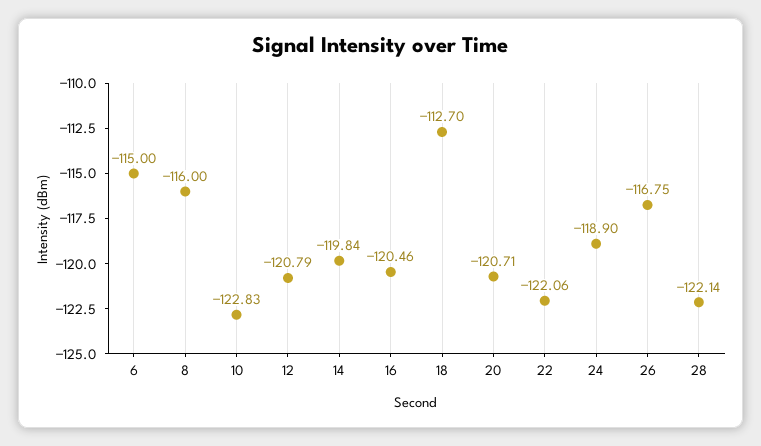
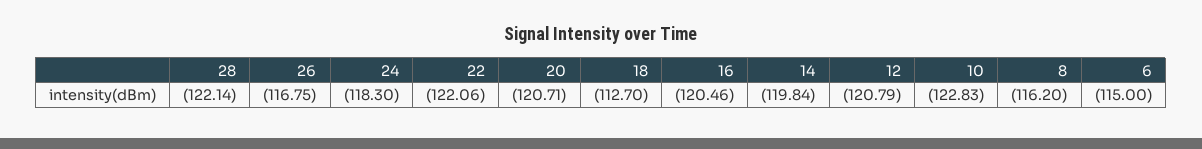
8: -116 -> -116.2
24: -118.9 -> -118.3

